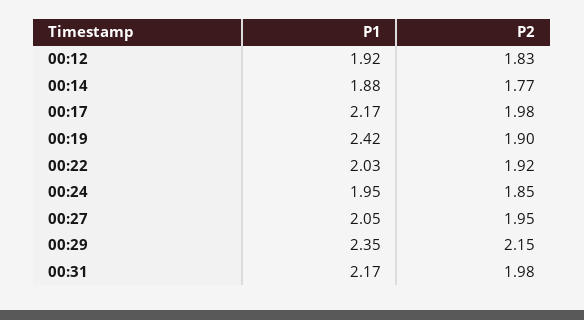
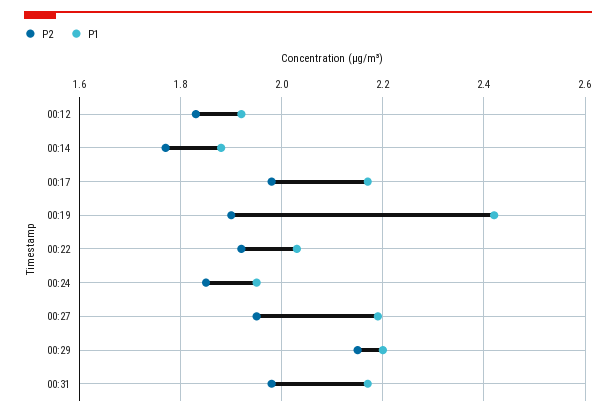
P1, 00:27: 2.05 -> 2.2
P1, 00:29: 2.35 -> 2.2

